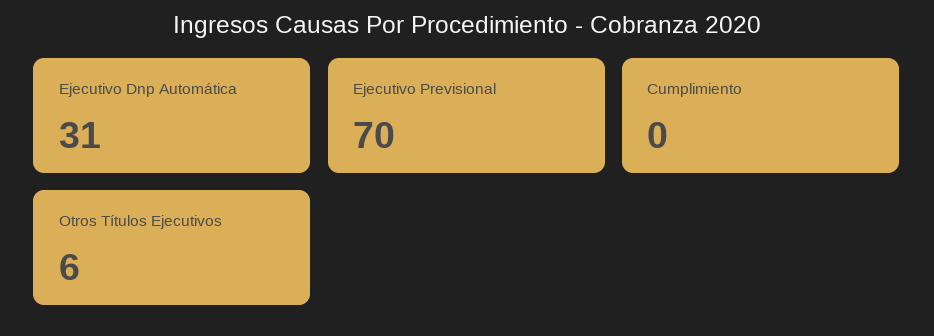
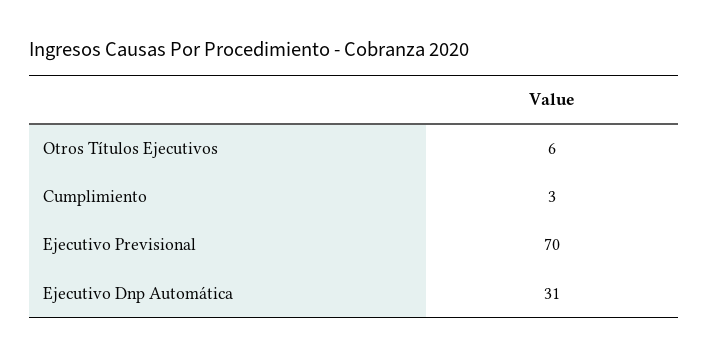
Cumplimiento: 0 -> 3

